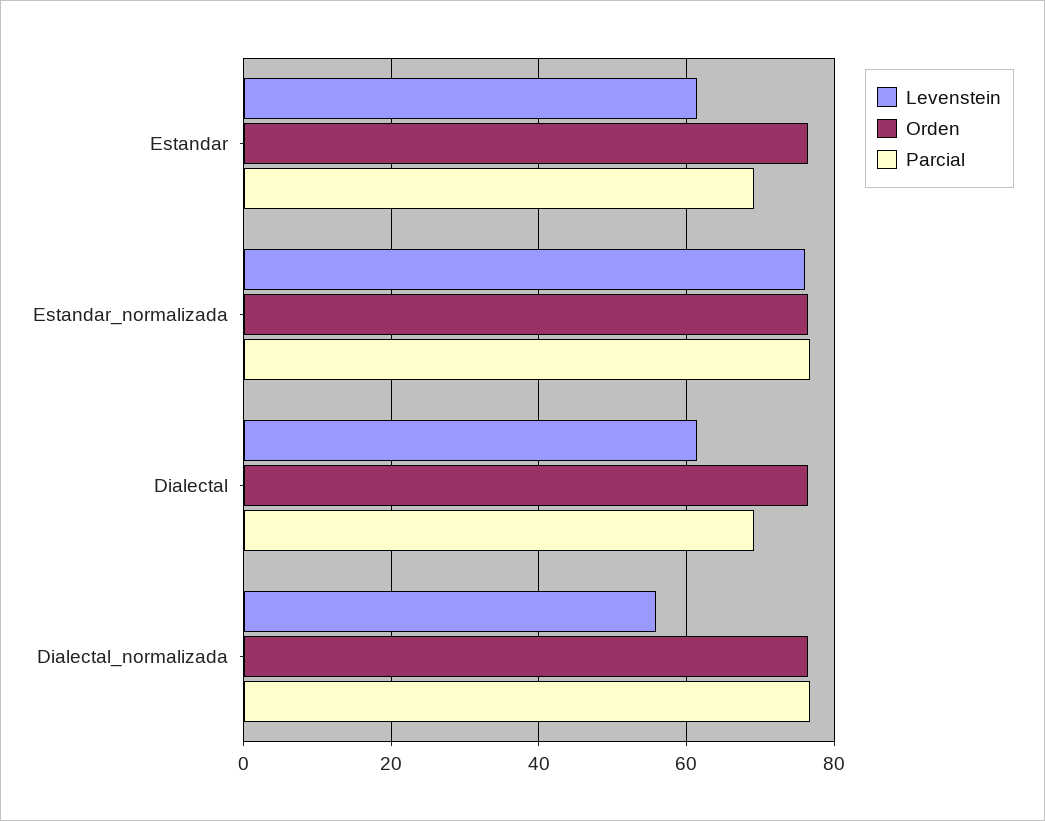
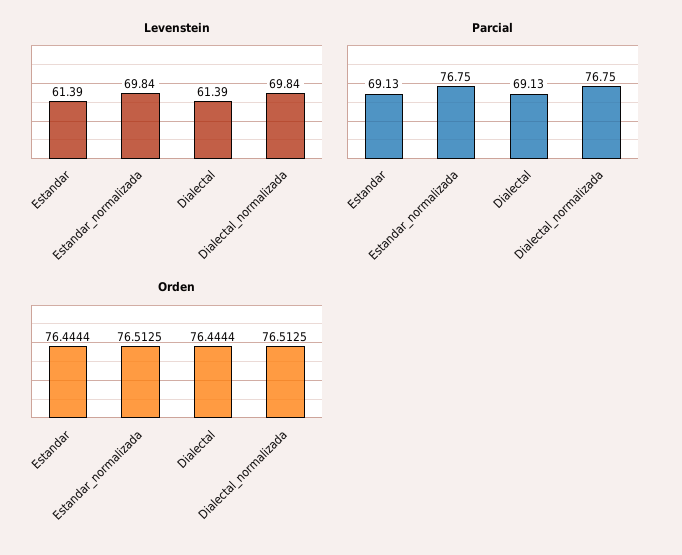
Levenstein, Estandar_normalizada: 76 -> 69.84
Levenstein, Dialectal_normalizada: 56 -> 69.84

